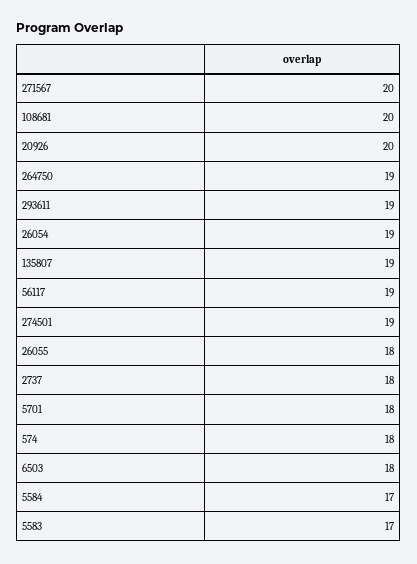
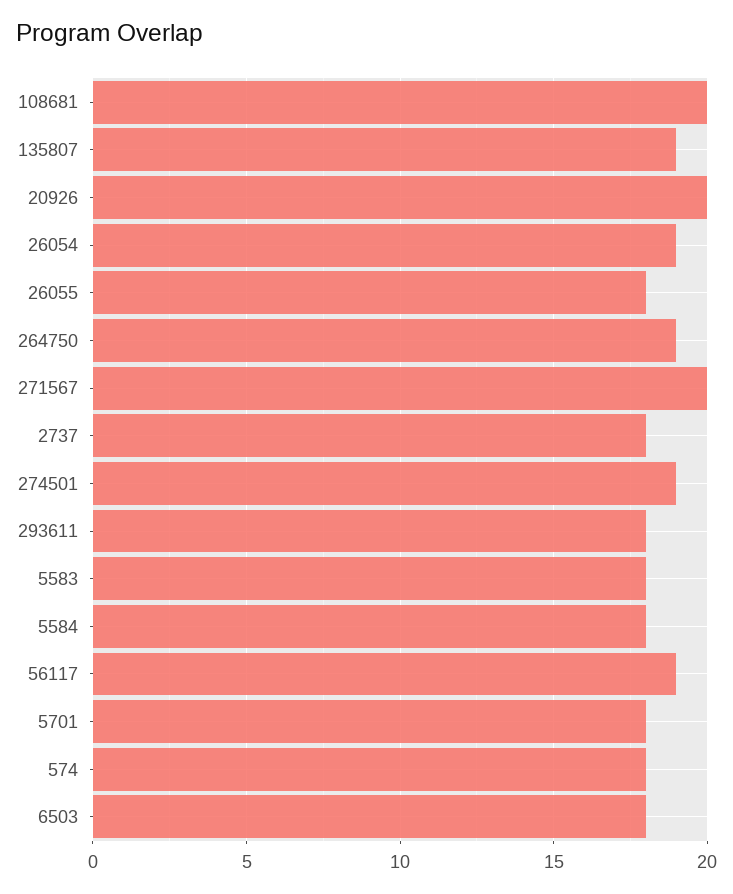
293611: 19 -> 18
5584: 17 -> 18
5583: 17 -> 18

